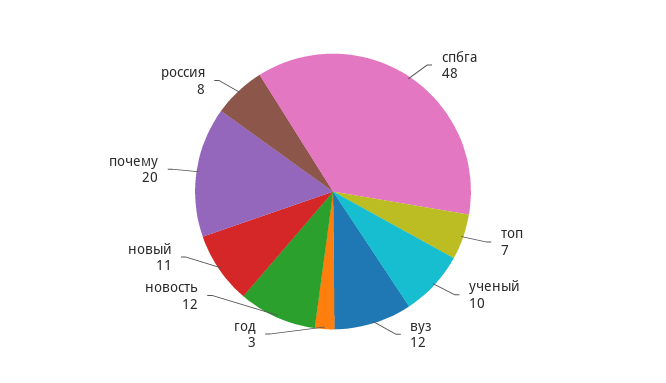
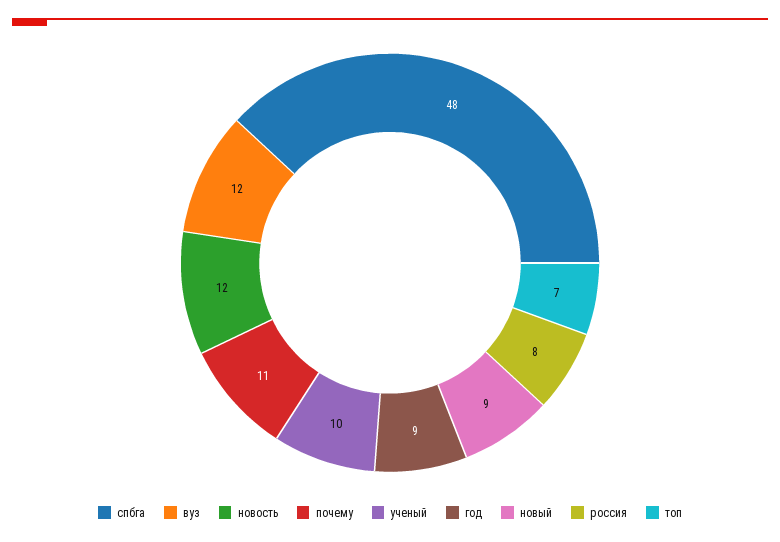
год: 3 -> 9
новый: 11 -> 9
почему: 20 -> 11

